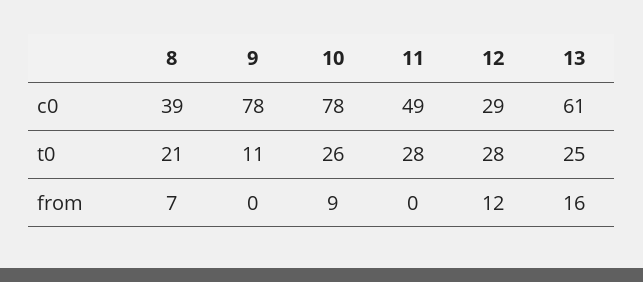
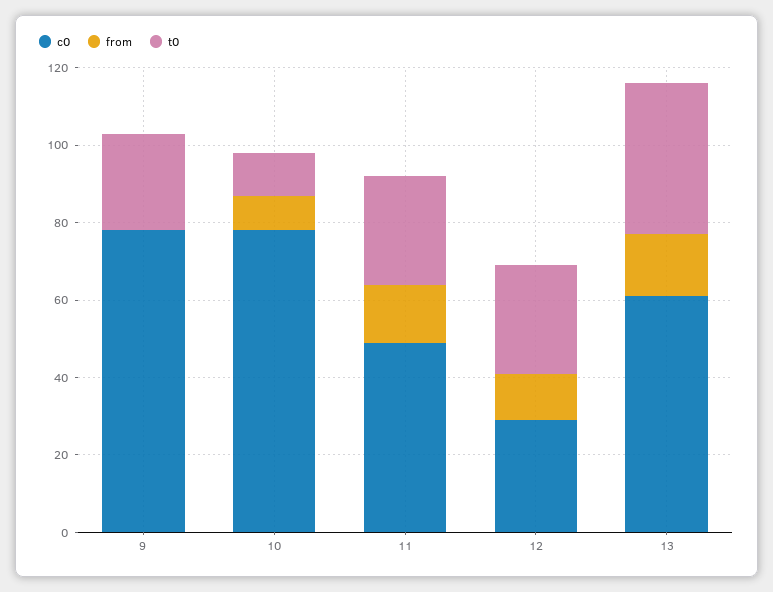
c0, 8: 39 -> none
t0, 8: 21 -> none
t0, 9: 11 -> 25
t0, 10: 26 -> 10
t0, 13: 25 -> 40
from, 8: 7 -> none
from, 11: 0 -> 15

